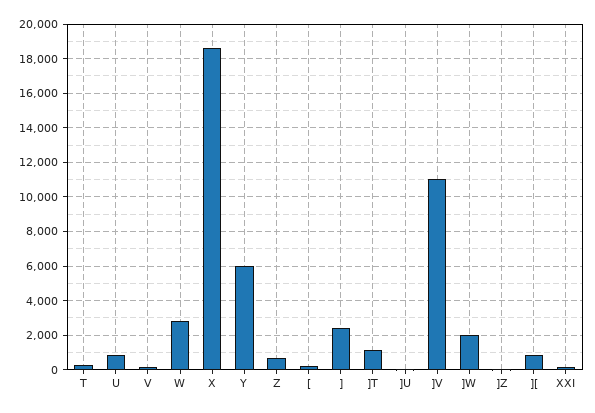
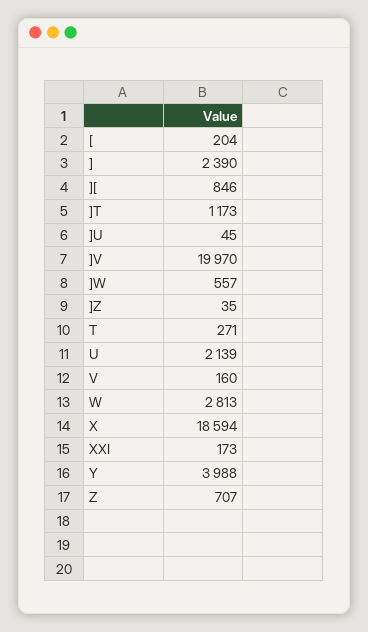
U: 1000 -> 2139
Y: 6000 -> 3988
]V: 11000 -> 19970
]W: 2000 -> 557

